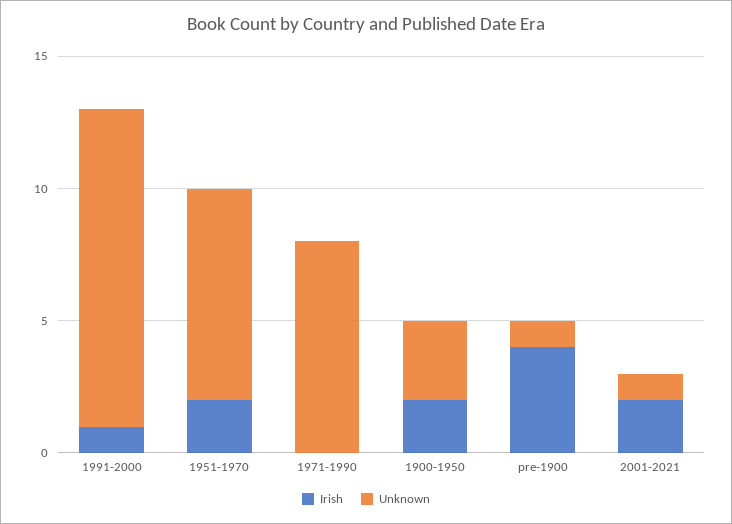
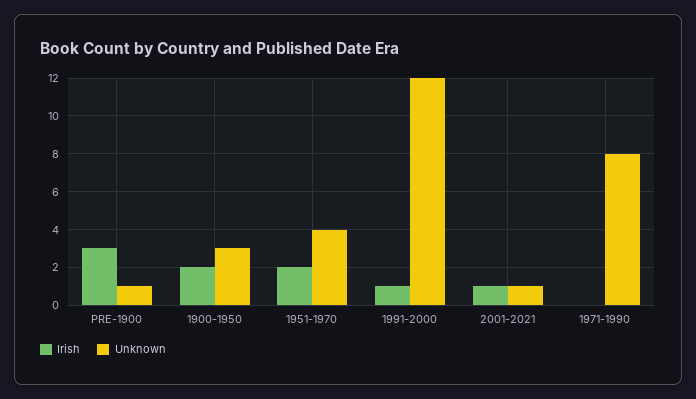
Unknown, 1951-1970: 8 -> 4
Irish, pre-1900: 4 -> 3
Irish, 2001-2021: 2 -> 1

